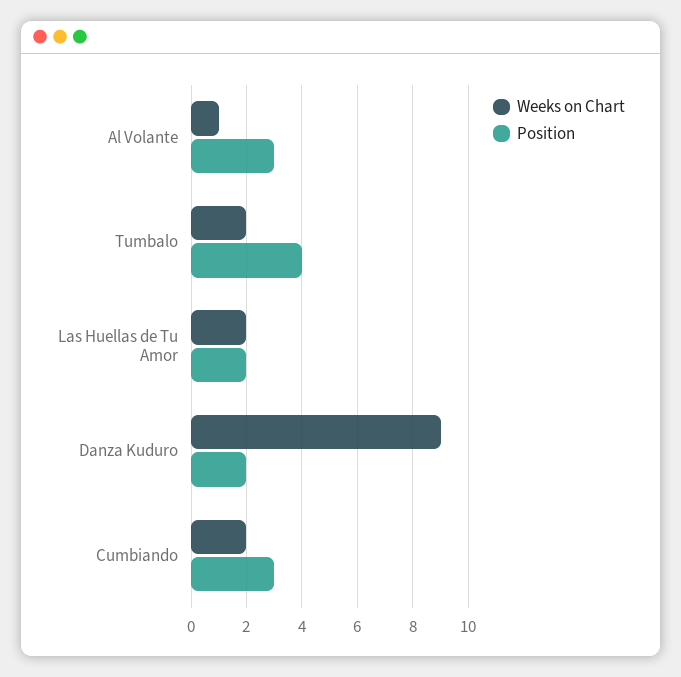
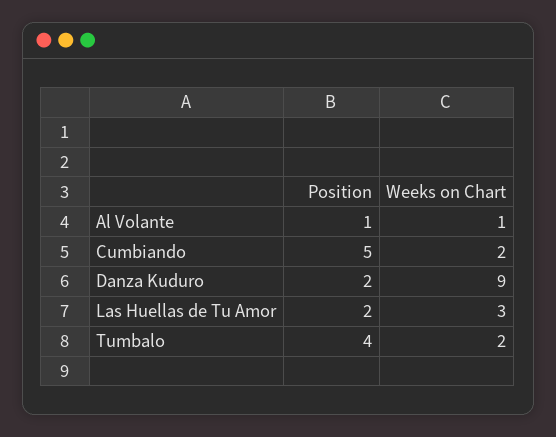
Position, Al Volante: 3 -> 1
Weeks on Chart, Las Huellas de Tu Amor: 2 -> 3
Position, Cumbiando: 3 -> 5

